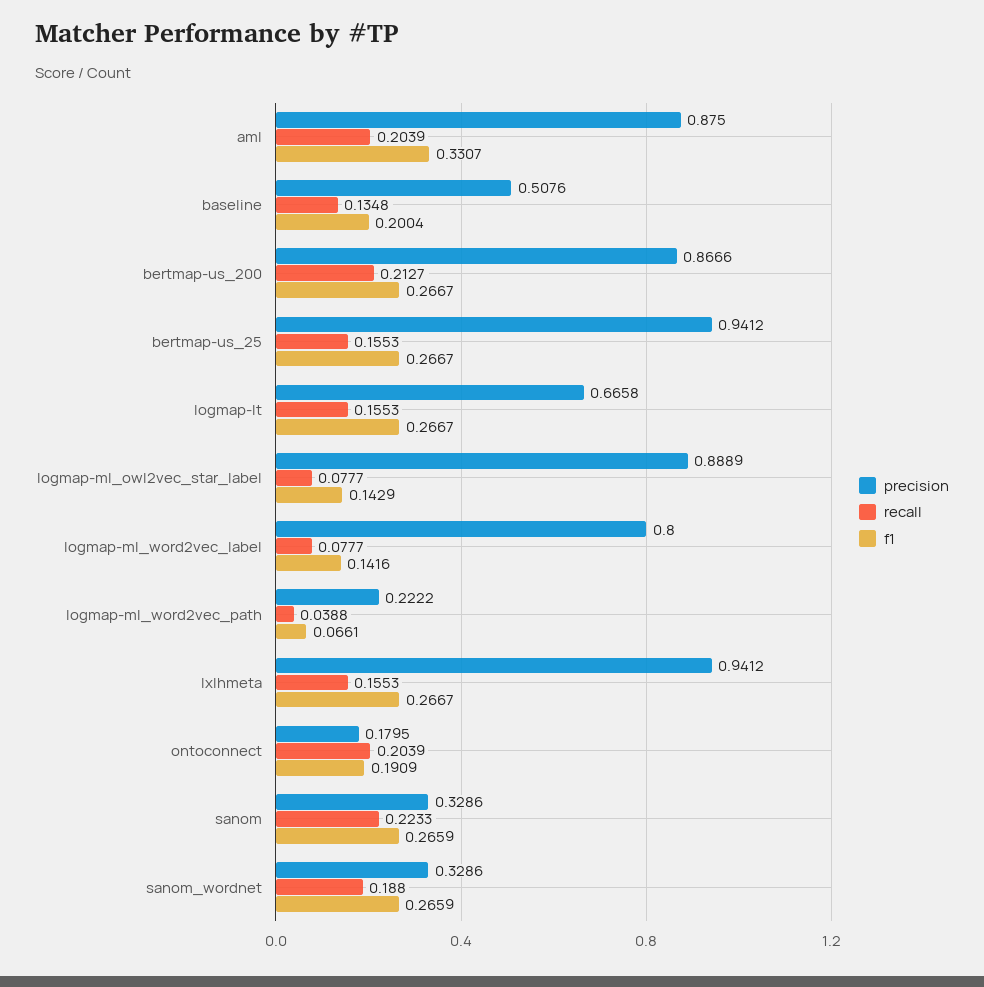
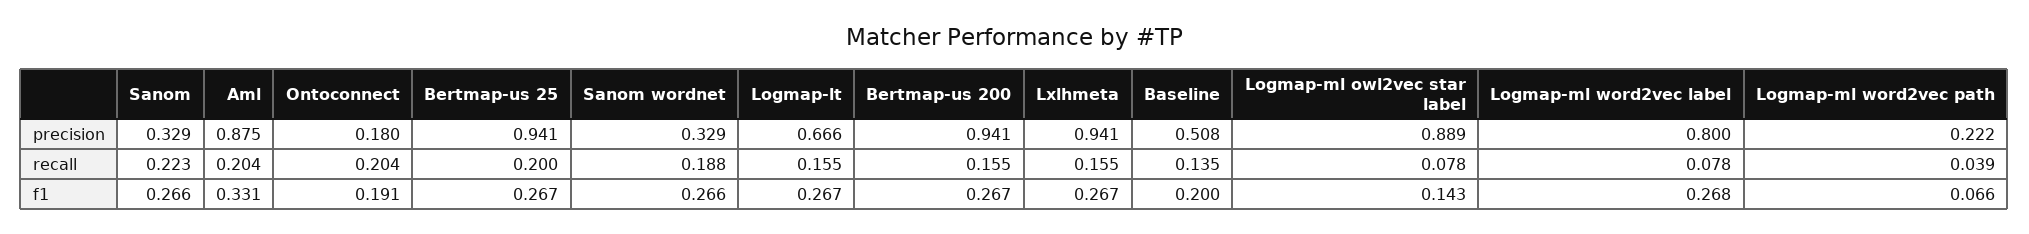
precision, bertmap-us_200: 0.8666 -> 0.941
recall, bertmap-us_200: 0.2127 -> 0.155
recall, bertmap-us_25: 0.1553 -> 0.2
f1, logmap-ml_word2vec_label: 0.1416 -> 0.268

